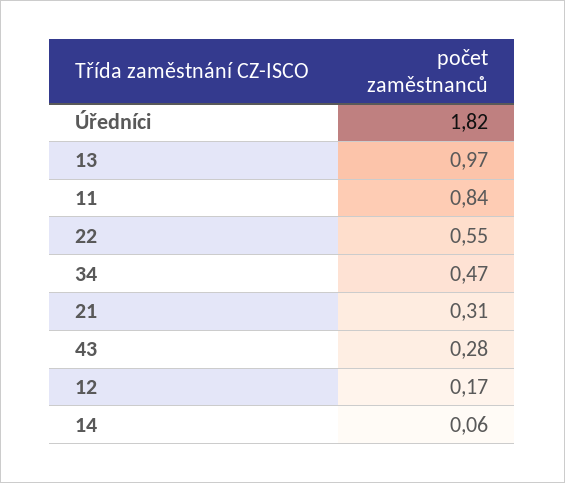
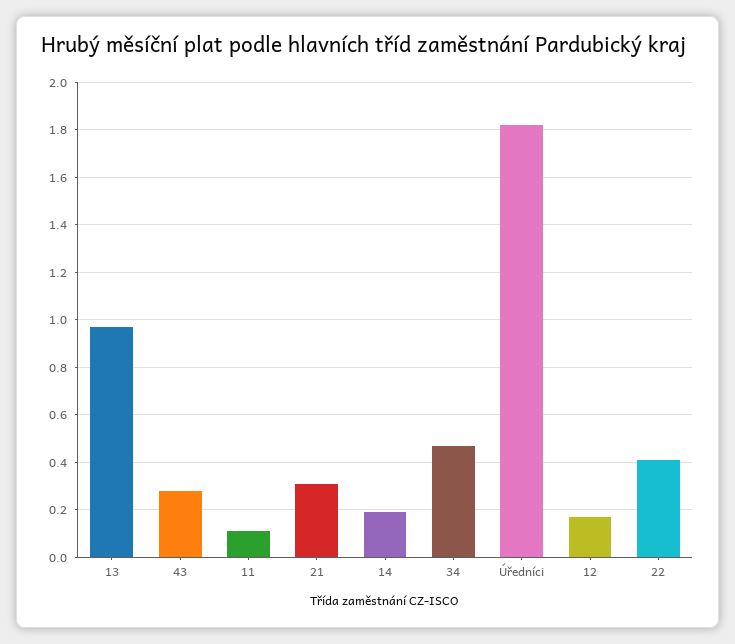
11: 0.84 -> 0.1
22: 0.55 -> 0.4
14: 0.06 -> 0.2

